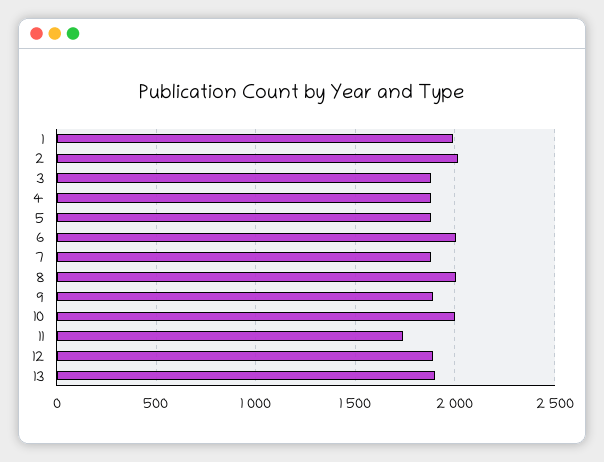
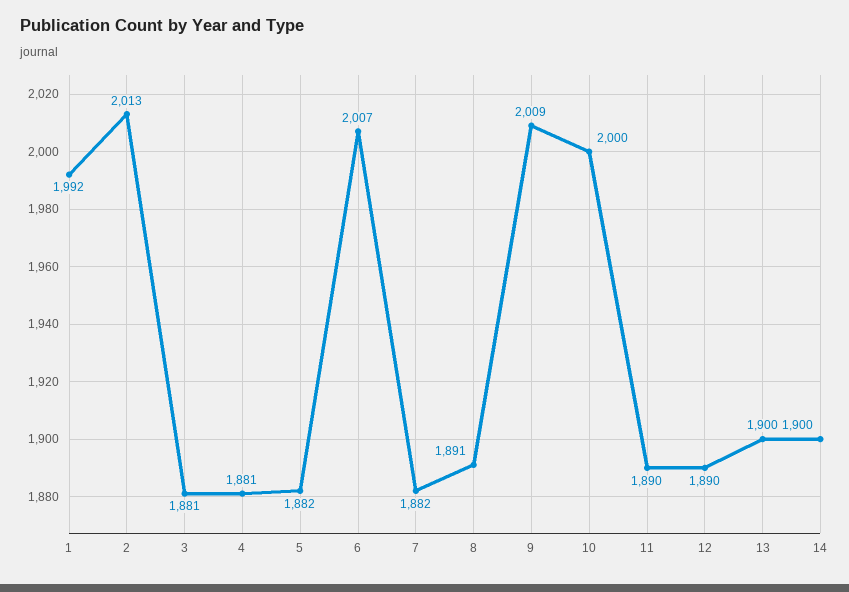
8: 2000 -> 1891
9: 1900 -> 2009
11: 1750 -> 1890
14: none -> 1900

